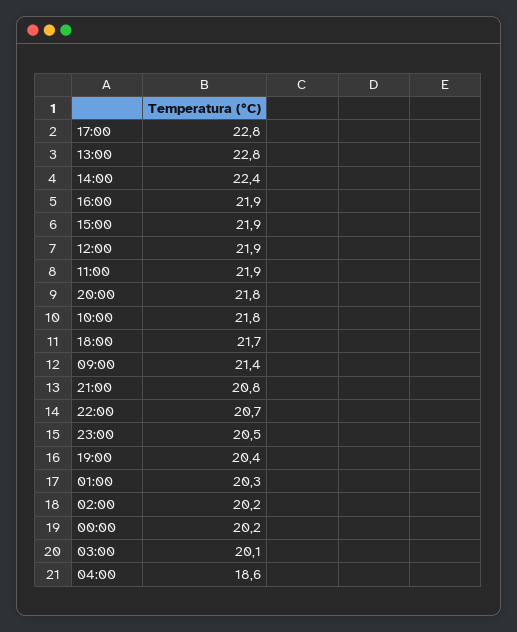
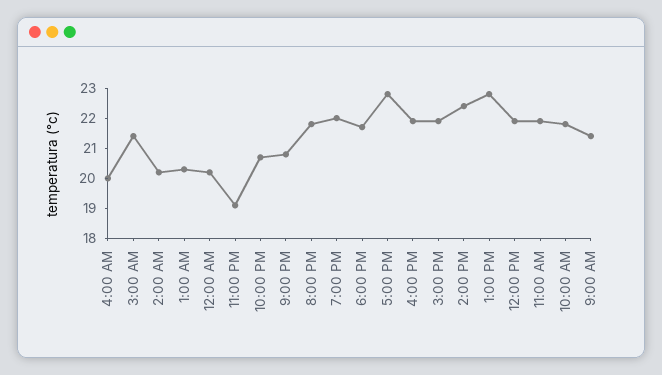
23:00: 20.5 -> 19
19:00: 20.4 -> 22
03:00: 20.1 -> 21.5
04:00: 18.6 -> 20

